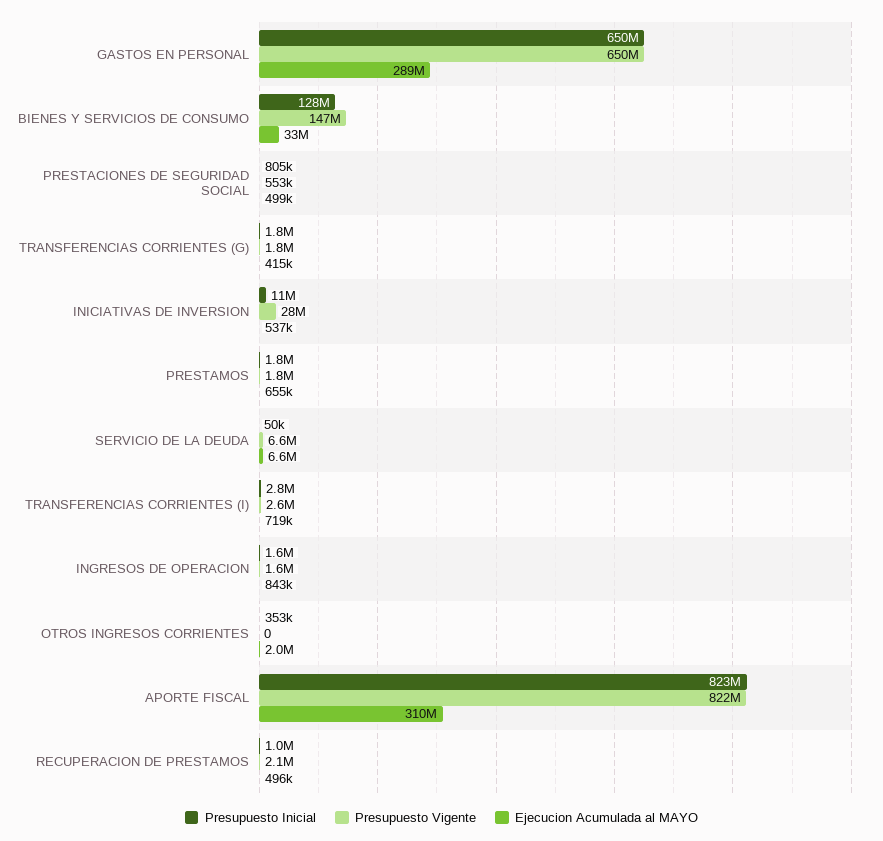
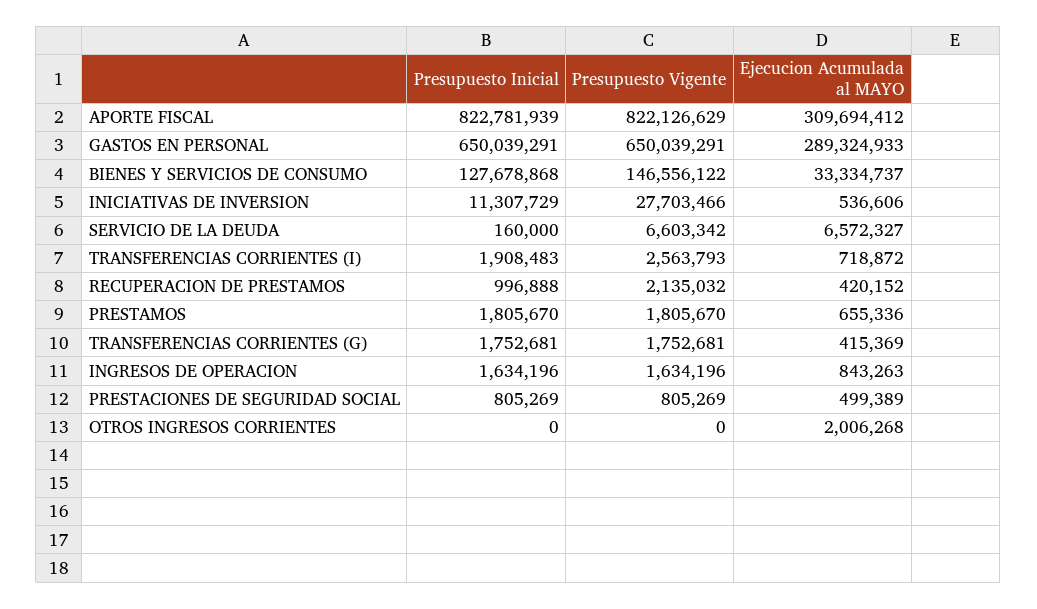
Presupuesto Vigente, PRESTACIONES DE SEGURIDAD SOCIAL: 553000 -> 805269
Presupuesto Inicial, SERVICIO DE LA DEUDA: 50000 -> 160000
Presupuesto Inicial, TRANSFERENCIAS CORRIENTES (I): 2800000 -> 1908483
Presupuesto Inicial, OTROS INGRESOS CORRIENTES: 353000 -> 0
Ejecucion Acumulada al MAYO, RECUPERACION DE PRESTAMOS: 496000 -> 420152

